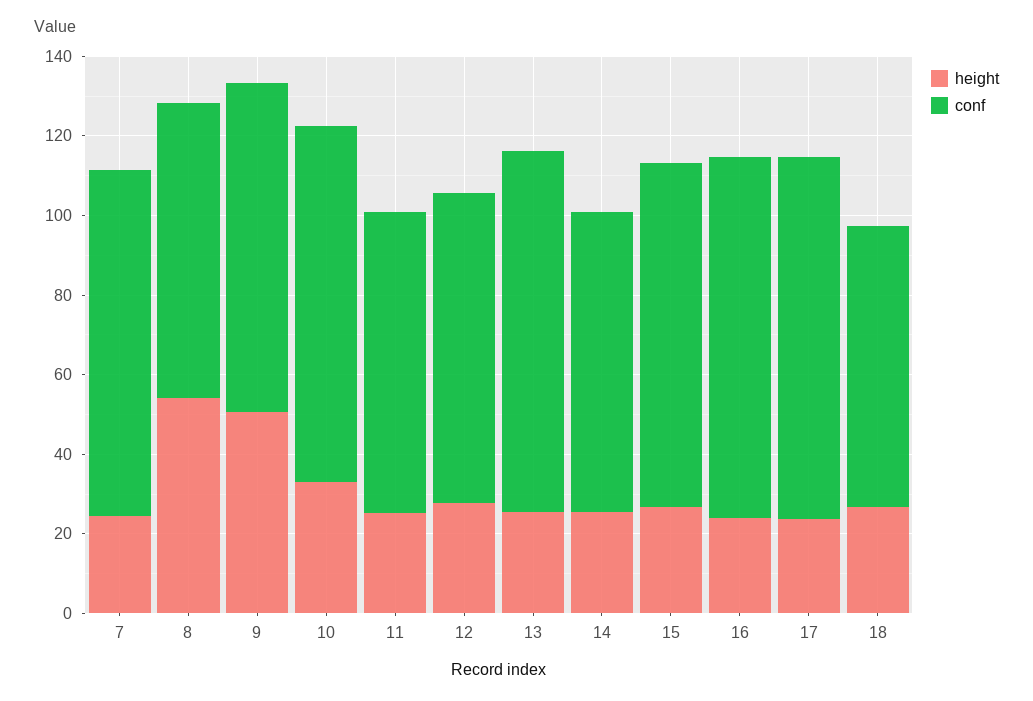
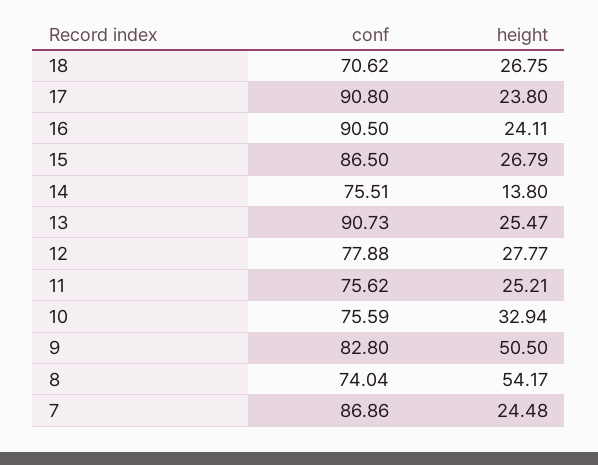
conf, 10: 90 -> 75.59
height, 14: 25 -> 13.8

